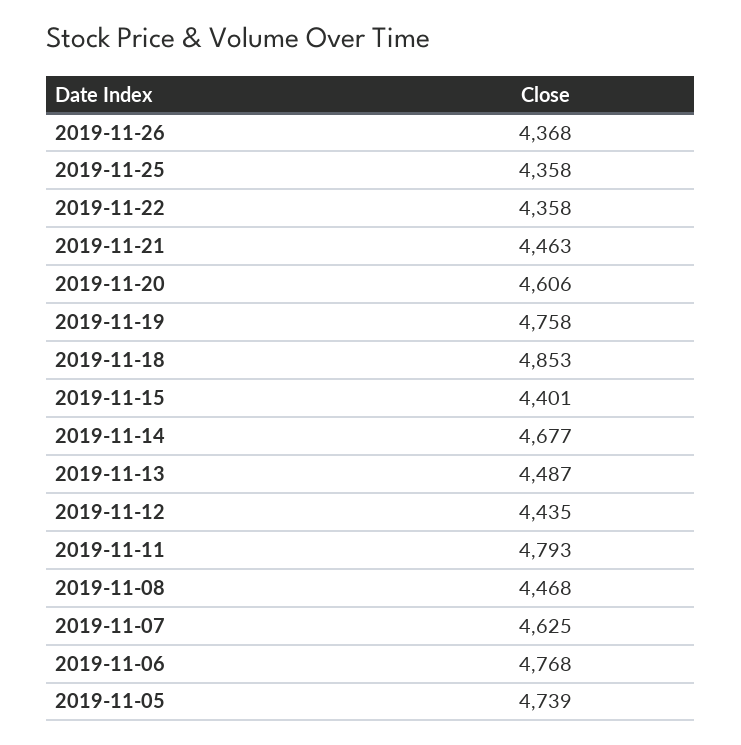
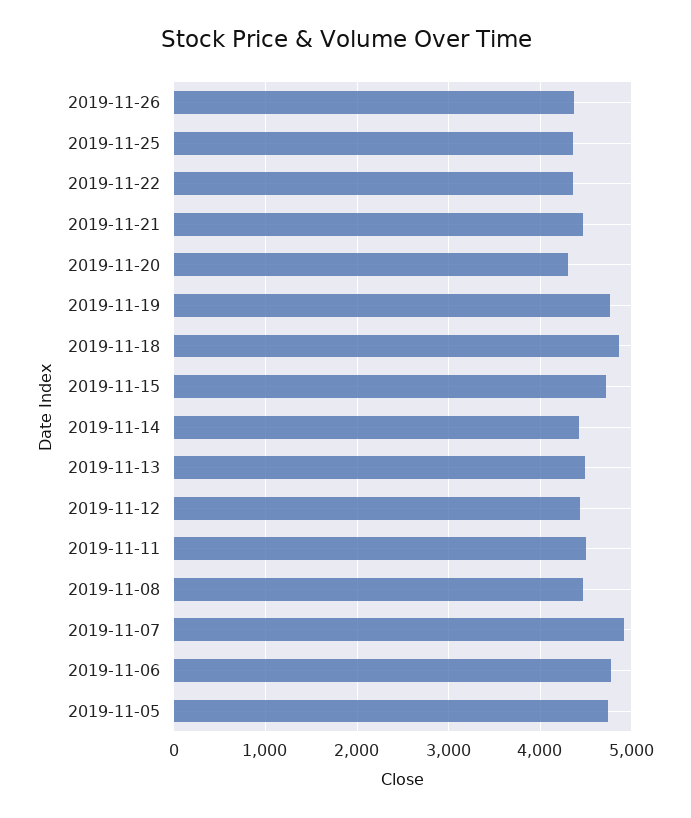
2019-11-20: 4606 -> 4300
2019-11-15: 4401 -> 4700
2019-11-14: 4677 -> 4400
2019-11-11: 4793 -> 4500
2019-11-07: 4625 -> 4900

